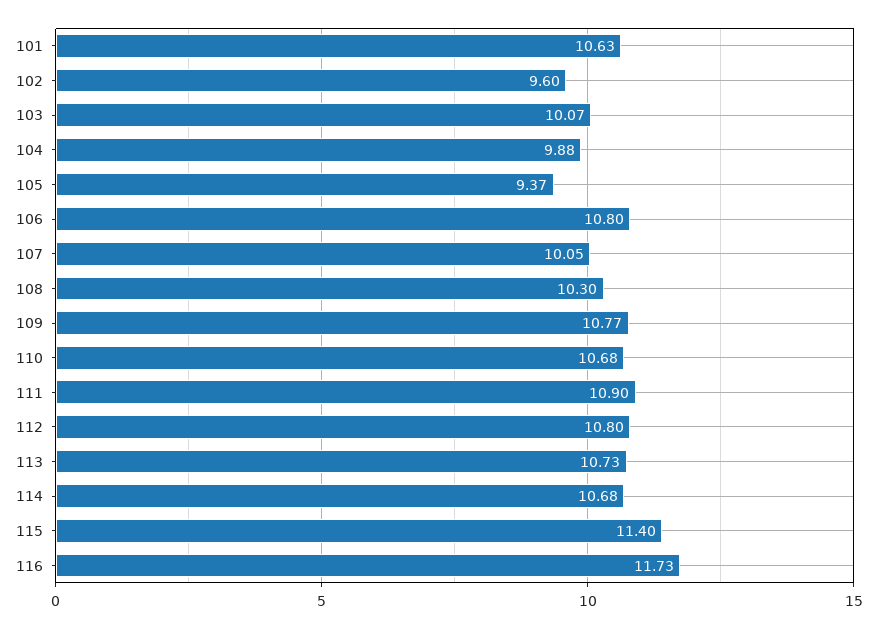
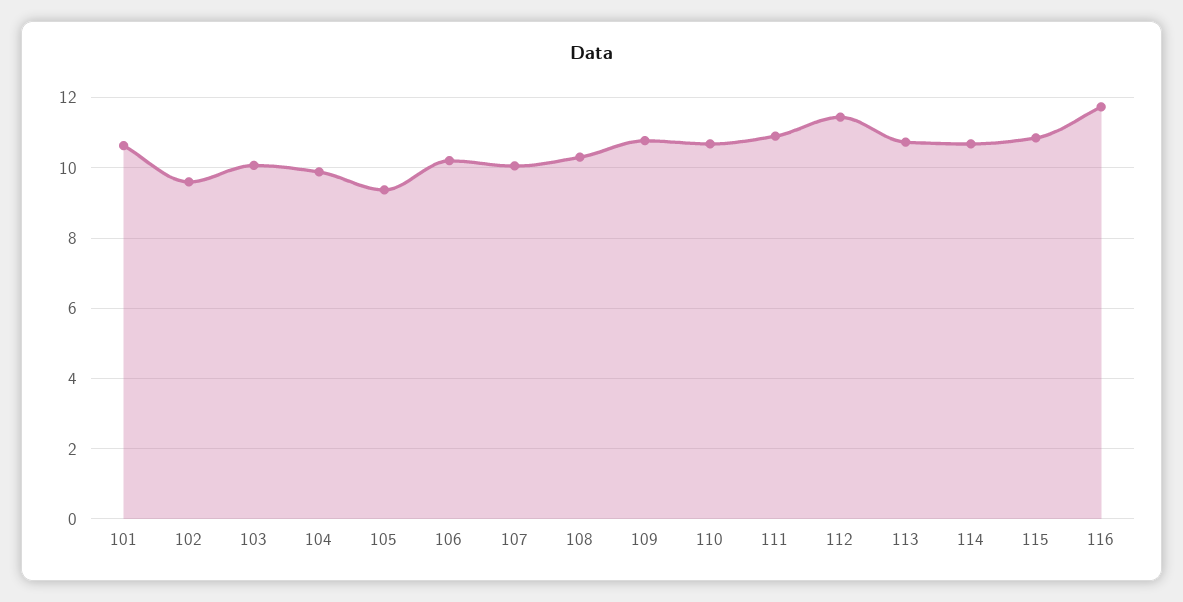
106: 10.8 -> 10.2
112: 10.8 -> 11.4
115: 11.4 -> 10.8

